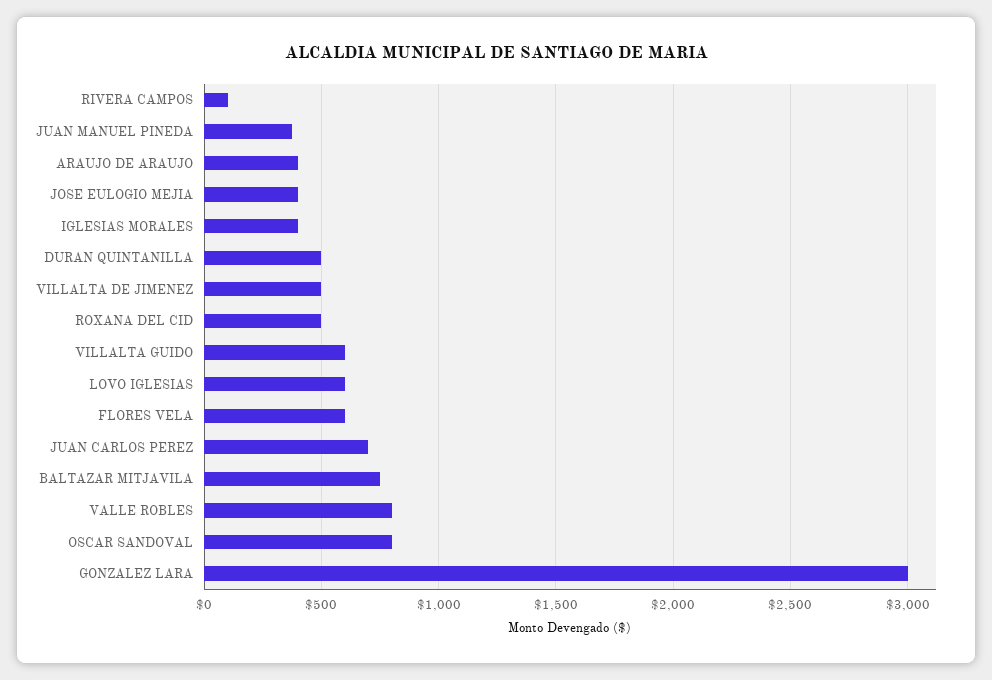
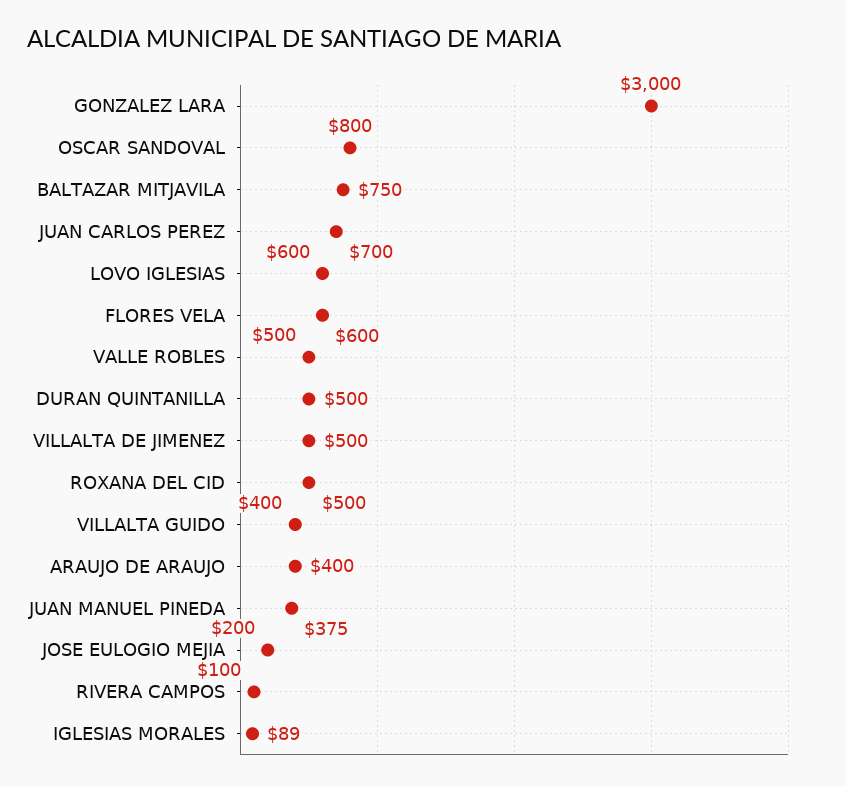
JOSE EULOGIO MEJIA: 400 -> 200
IGLESIAS MORALES: 400 -> 89
VILLALTA GUIDO: 600 -> 400
VALLE ROBLES: 800 -> 500

